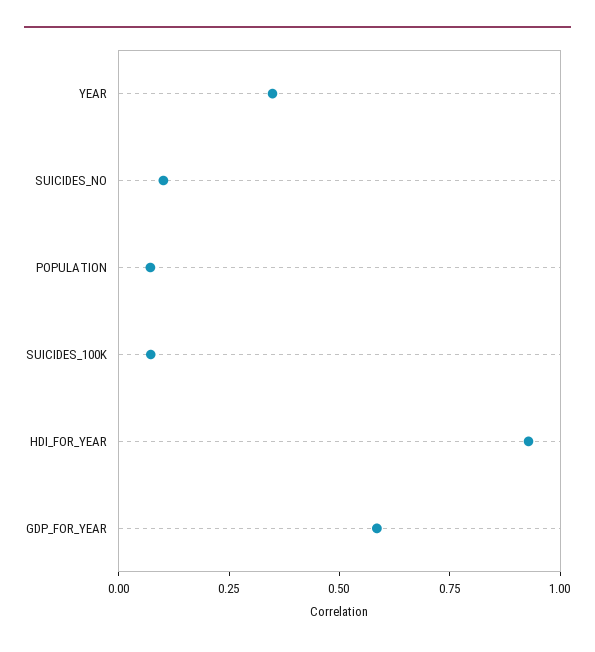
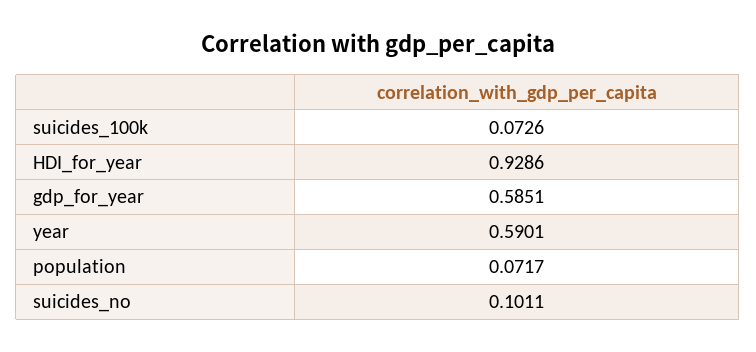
YEAR: 0.35 -> 0.5901

